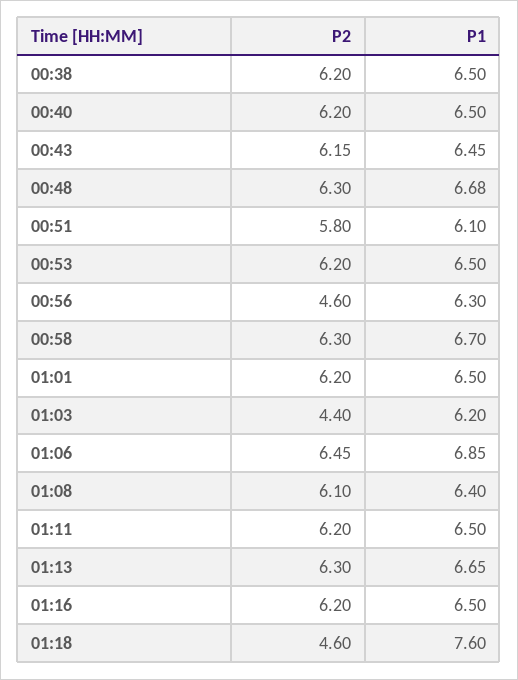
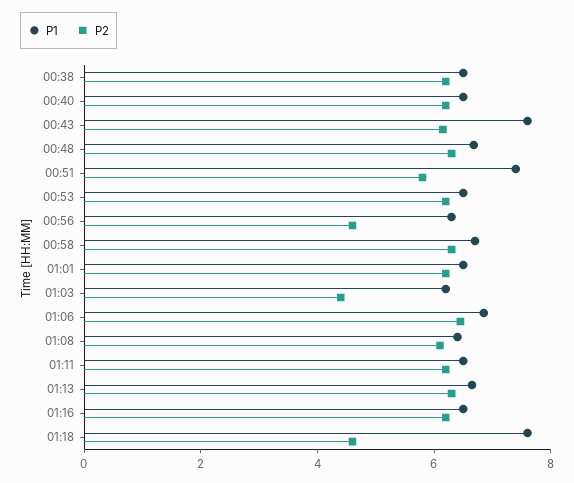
P1, 00:43: 6.45 -> 7.5
P1, 00:51: 6.1 -> 7.5

